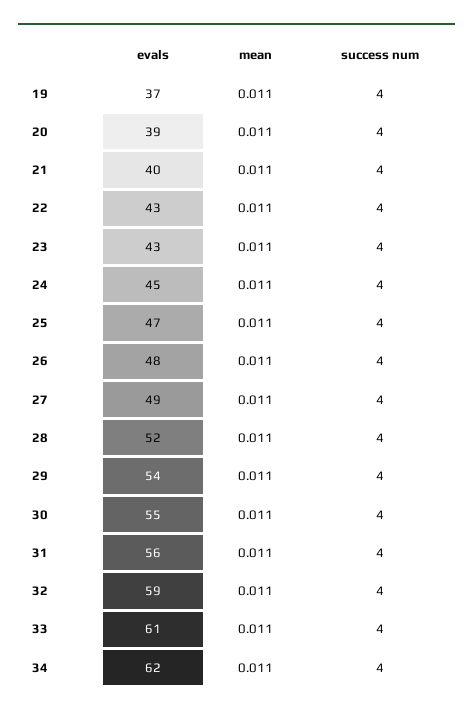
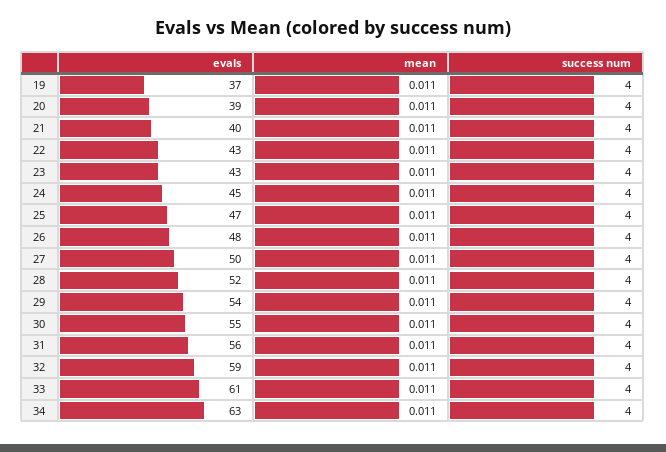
evals, 27: 49 -> 50
evals, 34: 62 -> 63

